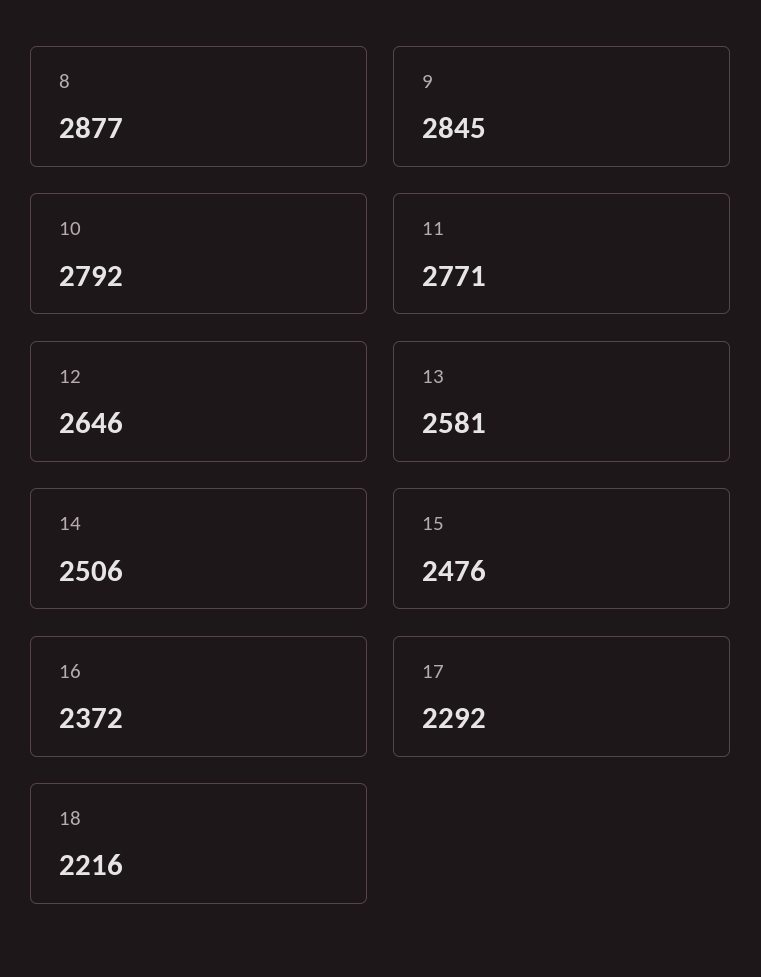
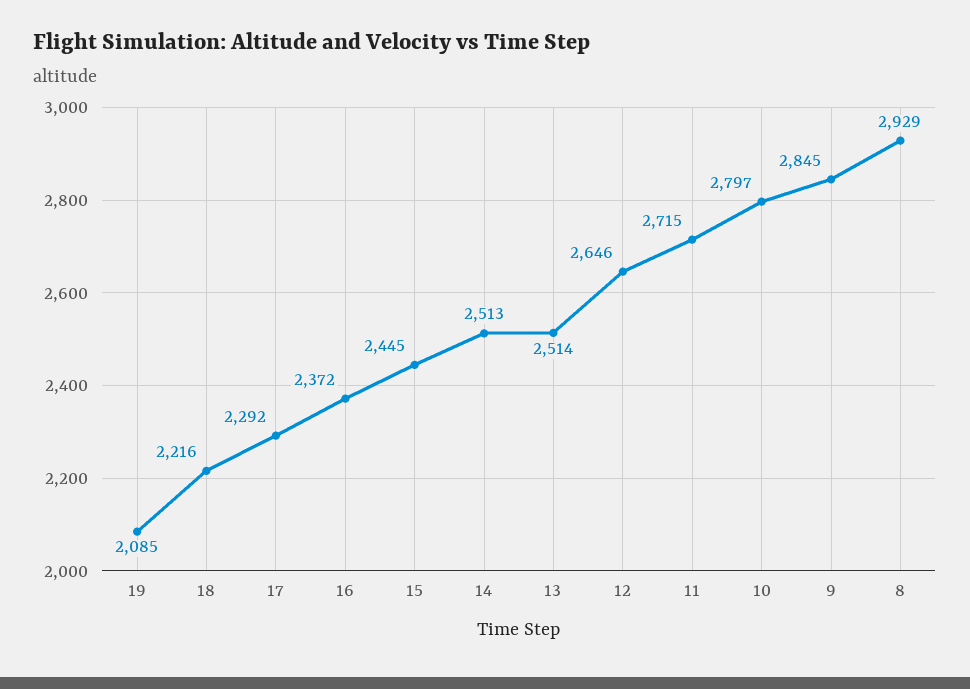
8: 2877 -> 2929
10: 2792 -> 2797
11: 2771 -> 2715
13: 2581 -> 2514
14: 2506 -> 2513
15: 2476 -> 2445
19: none -> 2085

